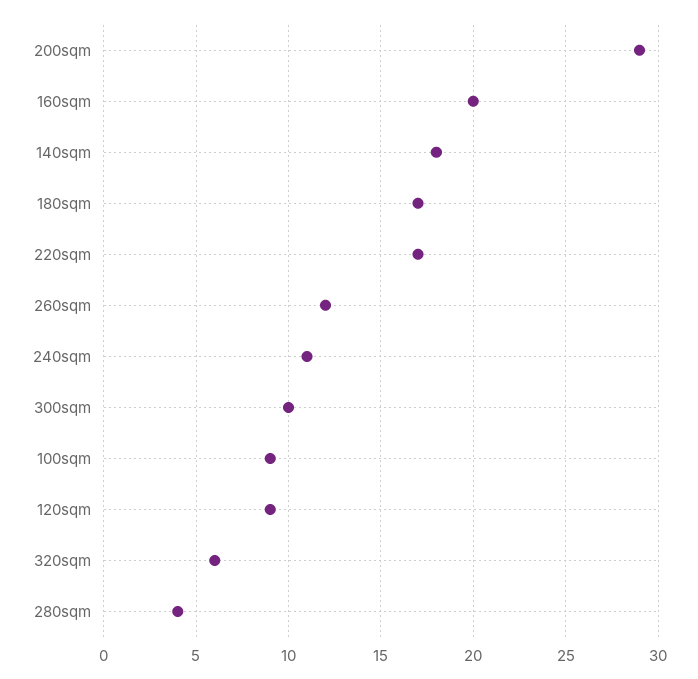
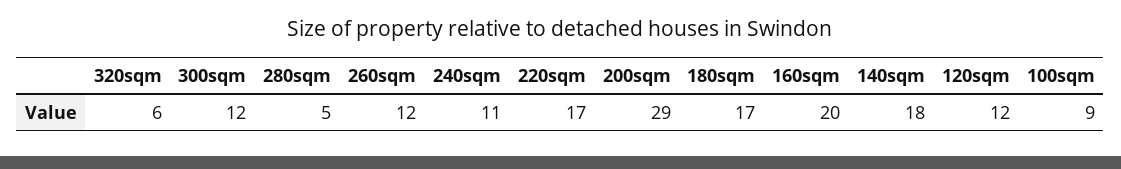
300sqm: 10 -> 12
120sqm: 9 -> 12
280sqm: 4 -> 5

